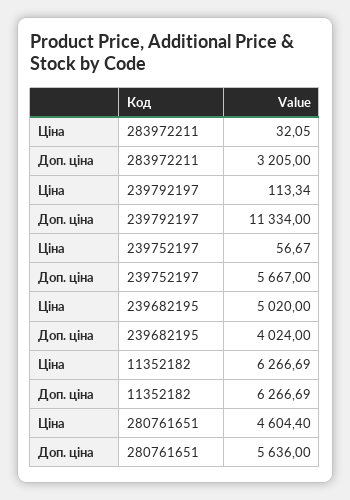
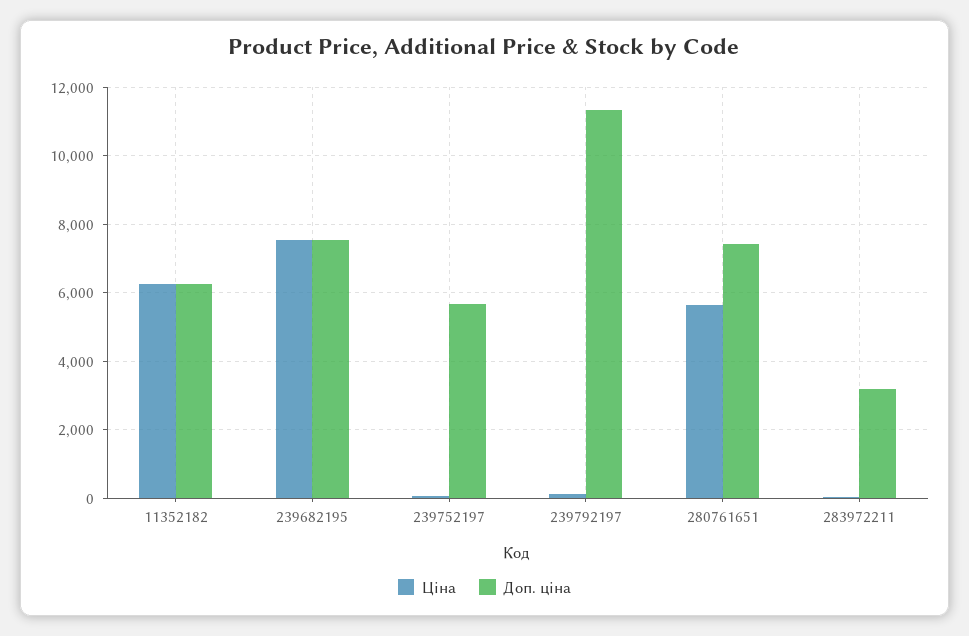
Ціна, 239682195: 5020 -> 7600
Доп. ціна, 239682195: 4024 -> 7600
Ціна, 280761651: 4604.4 -> 5600
Доп. ціна, 280761651: 5636 -> 7400

